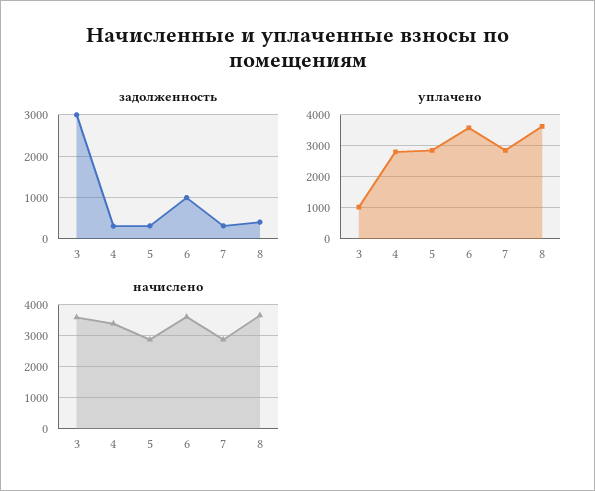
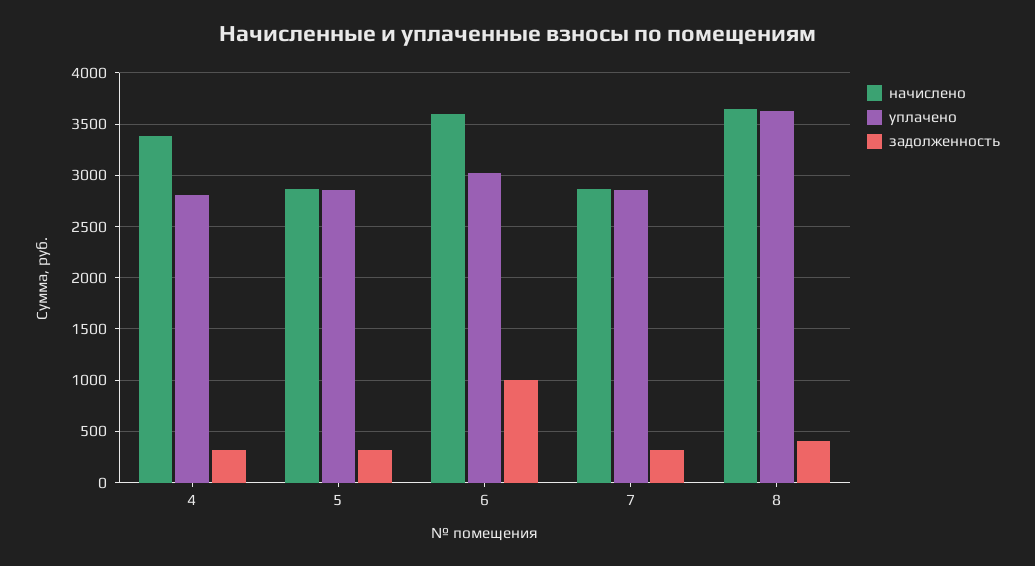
задолженность, 3: 3000 -> none
уплачено, 3: 1000 -> none
уплачено, 6: 3600 -> 3000
начислено, 3: 3600 -> none

